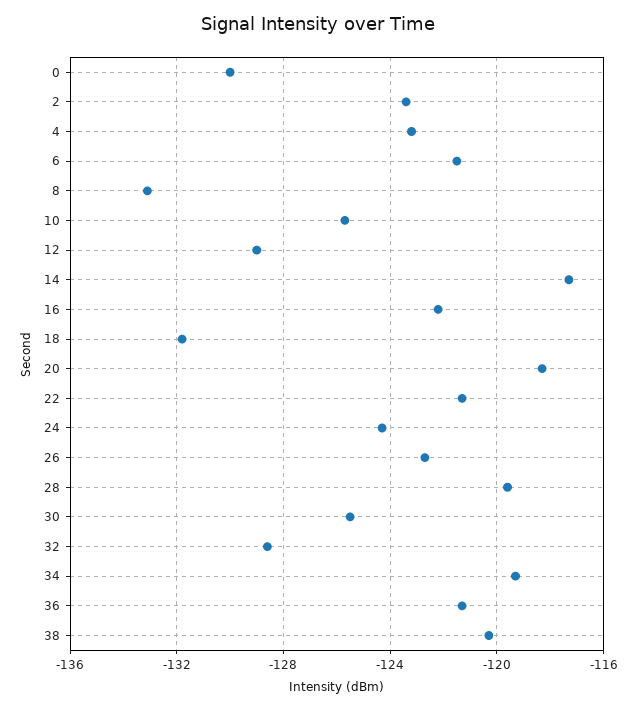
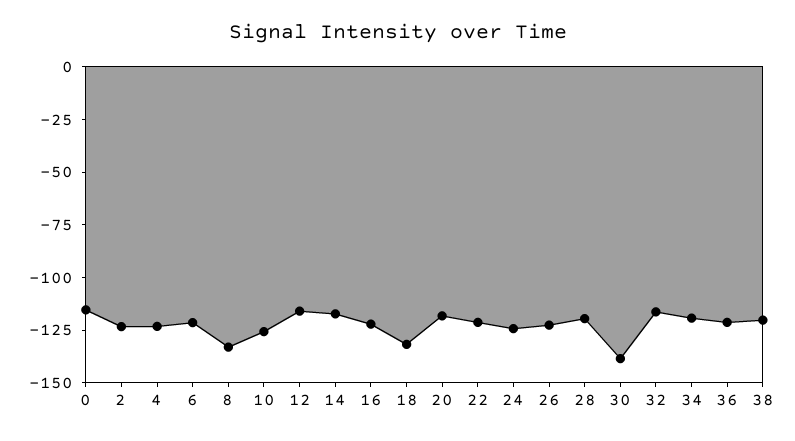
0: -130 -> -115
12: -129 -> -115
30: -125.5 -> -140
32: -128.5 -> -115

